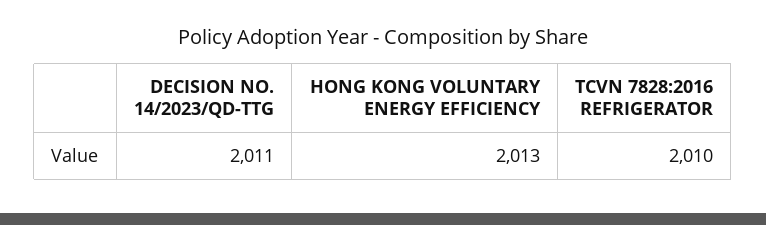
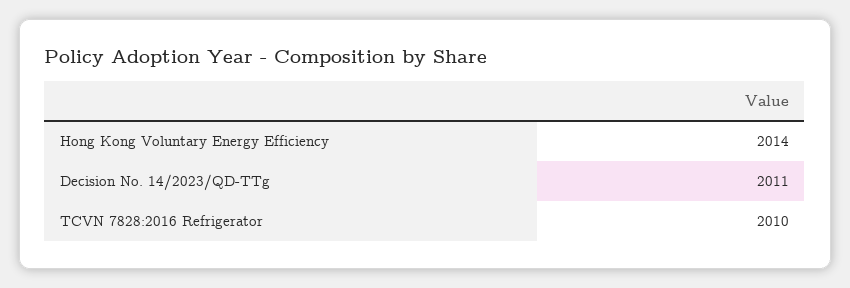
HONG KONG VOLUNTARY ENERGY EFFICIENCY: 2013 -> 2014

